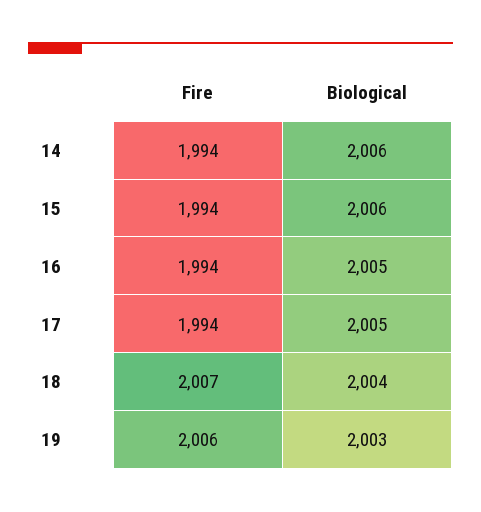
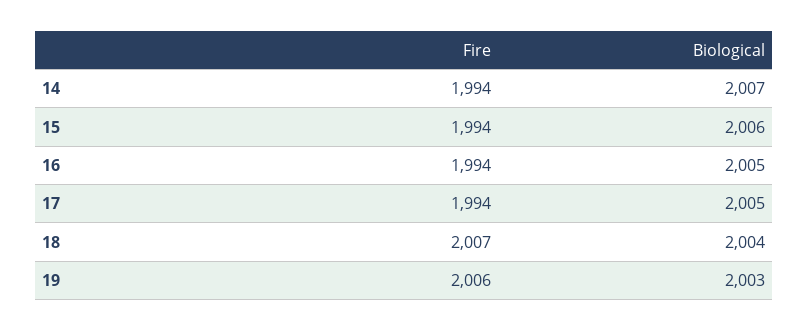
Biological, 14: 2006 -> 2007

